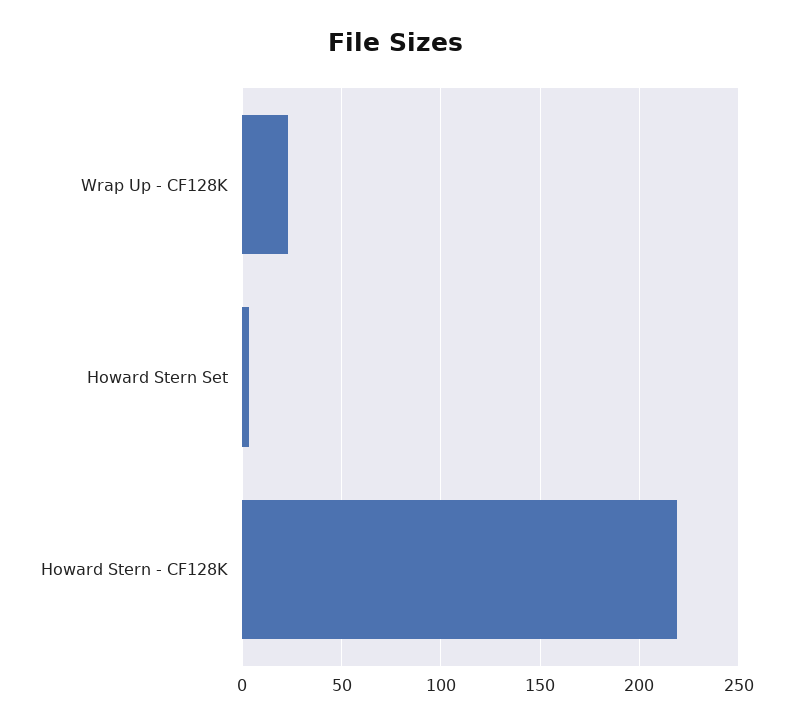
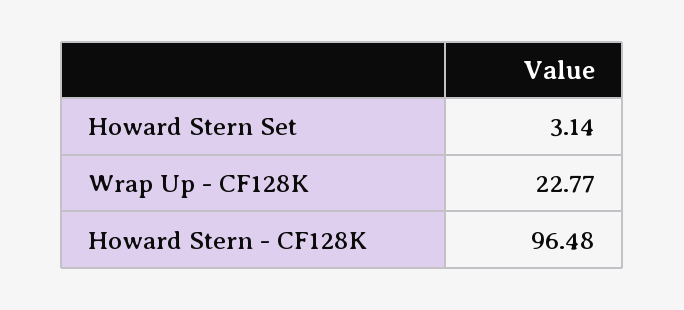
Howard Stern - CF128K: 220 -> 96.48

